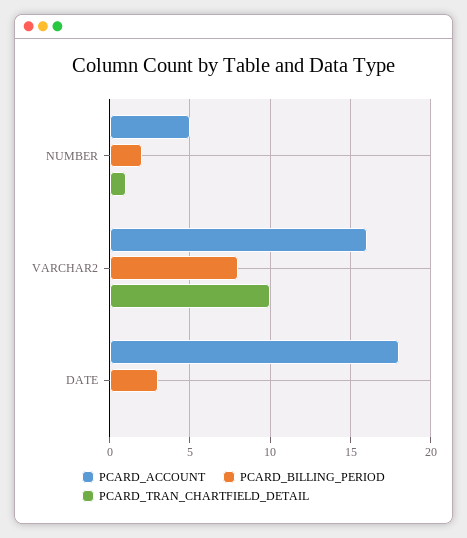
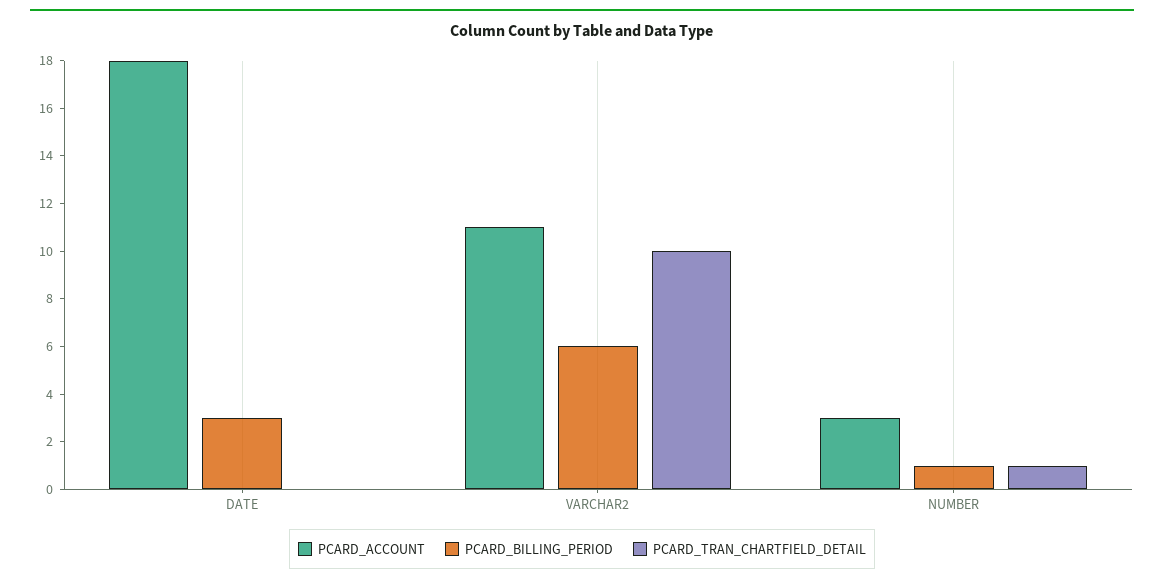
PCARD_ACCOUNT, NUMBER: 5 -> 3
PCARD_BILLING_PERIOD, NUMBER: 2 -> 1
PCARD_ACCOUNT, VARCHAR2: 16 -> 11
PCARD_BILLING_PERIOD, VARCHAR2: 8 -> 6

